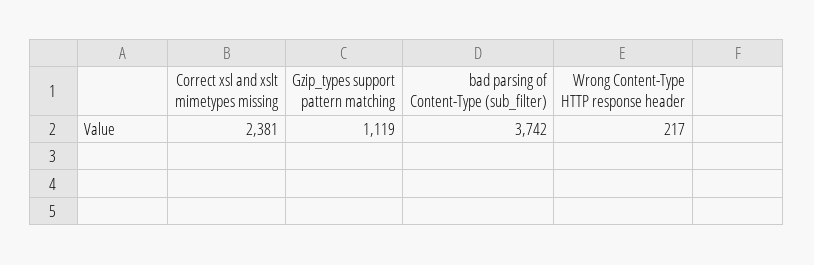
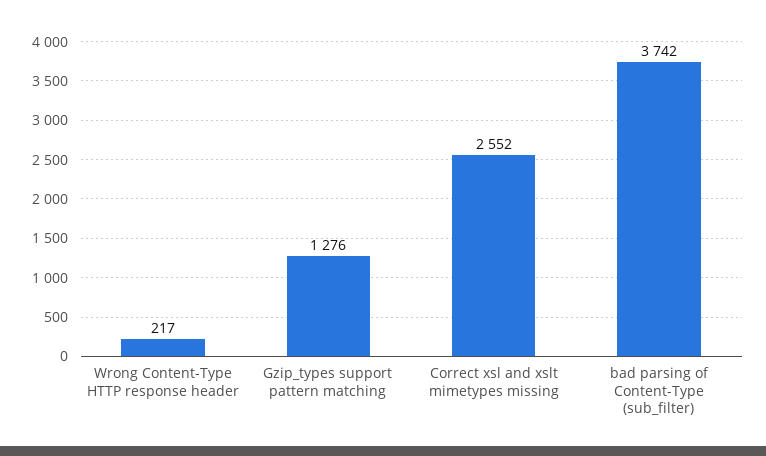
Correct xsl and xslt mimetypes missing: 2381 -> 2552
Gzip_types support pattern matching: 1119 -> 1276

